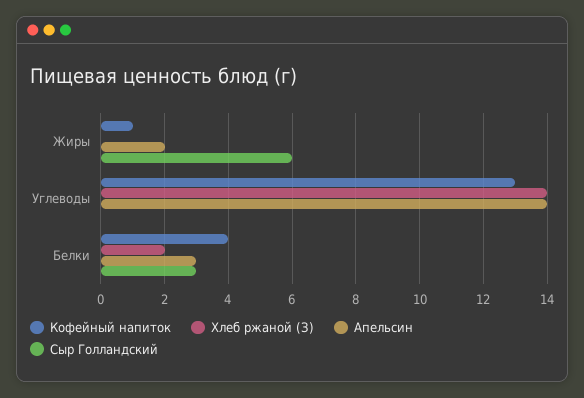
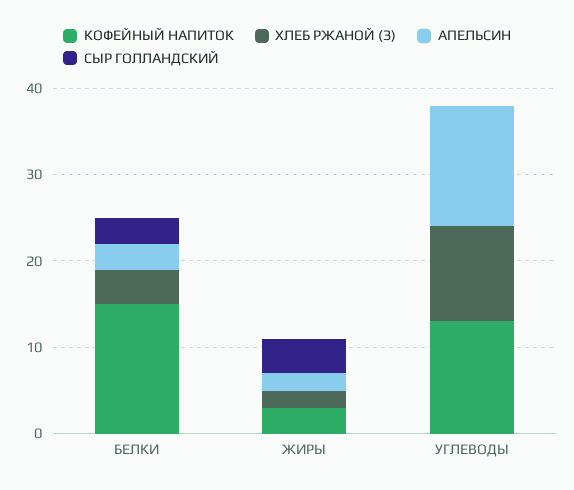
Кофейный напиток, Жиры: 1 -> 3
Хлеб ржаной (З), Жиры: 0 -> 2
Сыр Голландский, Жиры: 6 -> 4
Хлеб ржаной (З), Углеводы: 14 -> 11
Кофейный напиток, Белки: 4 -> 15
Хлеб ржаной (З), Белки: 2 -> 4

